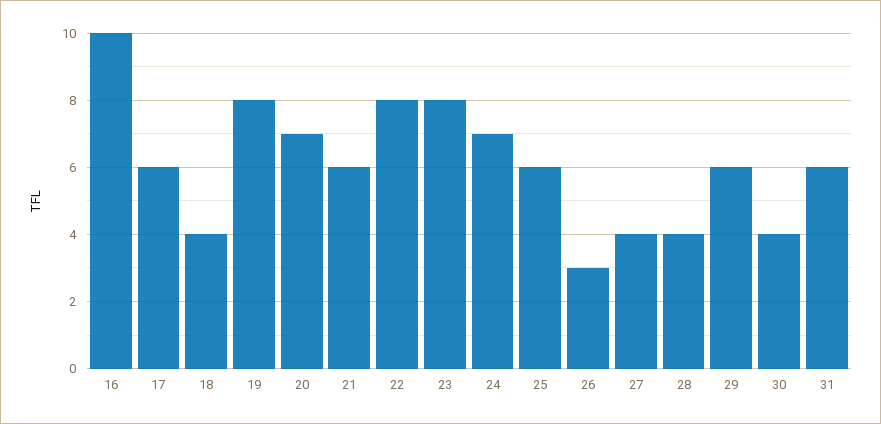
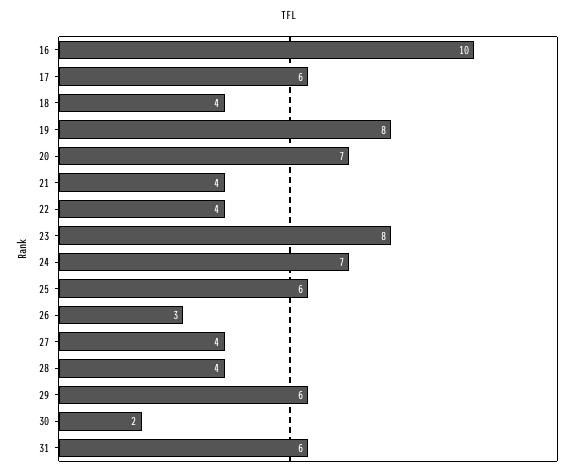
21: 6 -> 4
22: 8 -> 4
30: 4 -> 2

